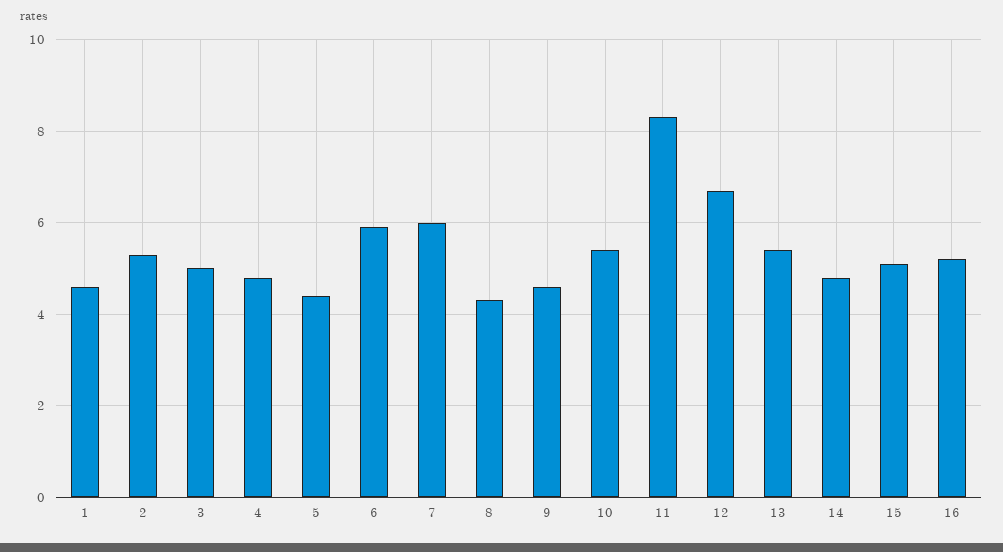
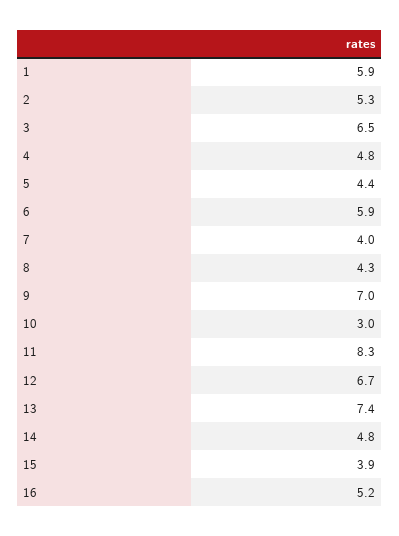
1: 4.5 -> 5.9
3: 5 -> 6.5
7: 6 -> 4
9: 4.5 -> 7
10: 5.5 -> 3
13: 5.5 -> 7.4
15: 5 -> 3.9

